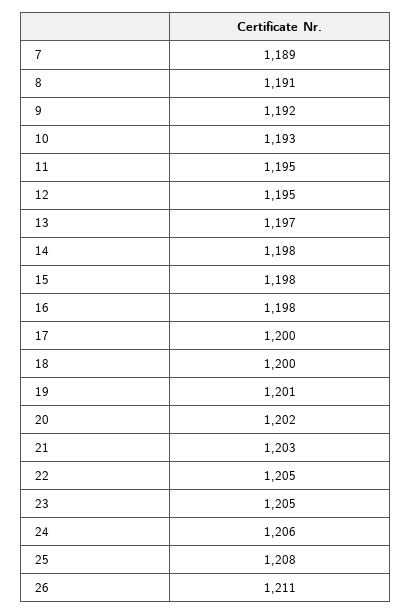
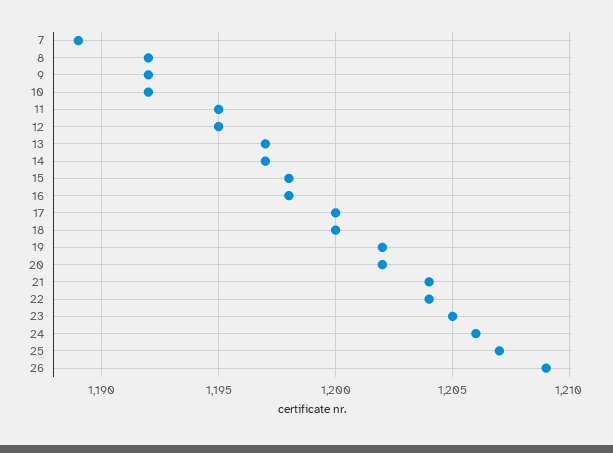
8: 1191 -> 1192
10: 1193 -> 1192
14: 1198 -> 1197
19: 1201 -> 1202
21: 1203 -> 1204
22: 1205 -> 1204
25: 1208 -> 1207
26: 1211 -> 1209

